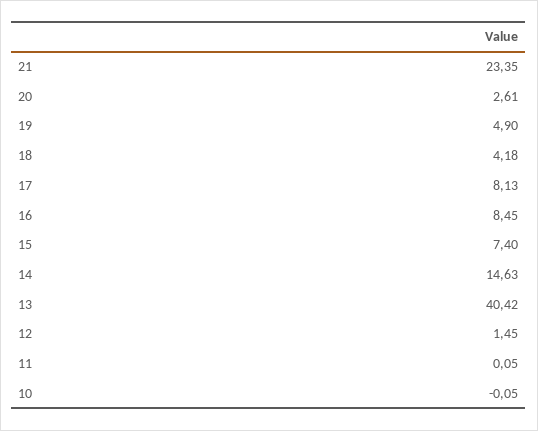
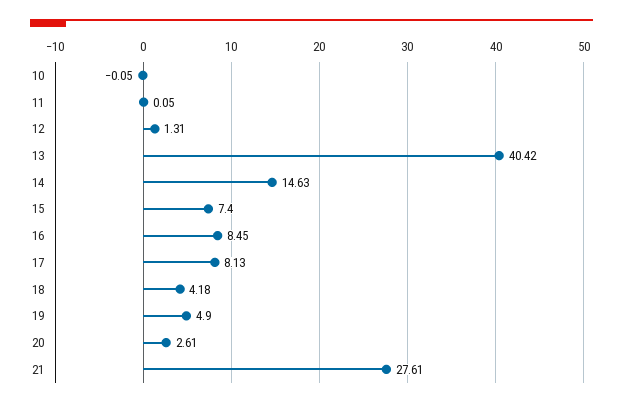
21: 23.35 -> 27.61
12: 1.45 -> 1.31

